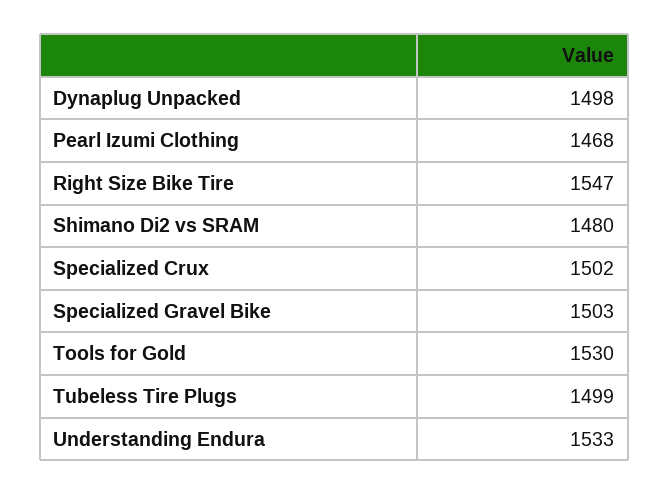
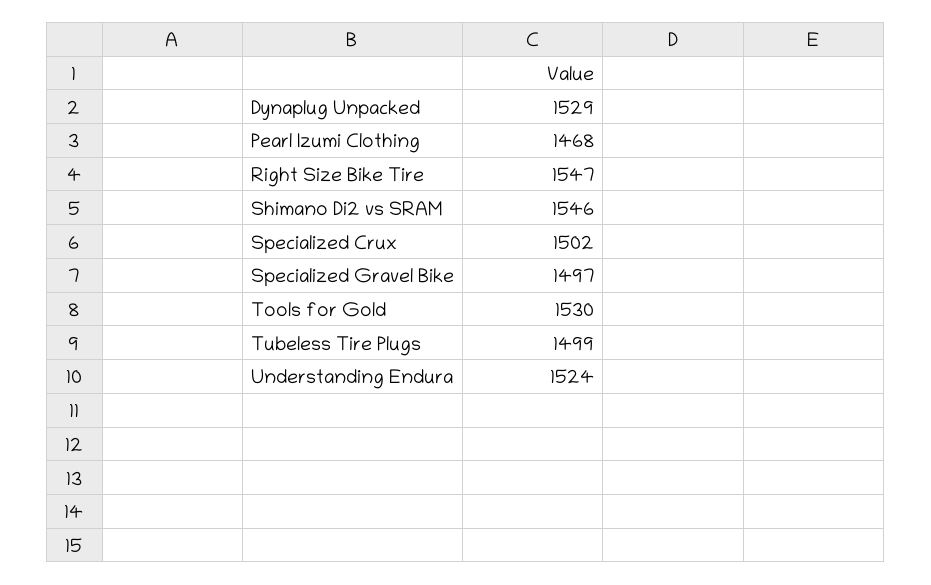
Dynaplug Unpacked: 1498 -> 1529
Shimano Di2 vs SRAM: 1480 -> 1546
Specialized Gravel Bike: 1503 -> 1497
Understanding Endura: 1533 -> 1524

